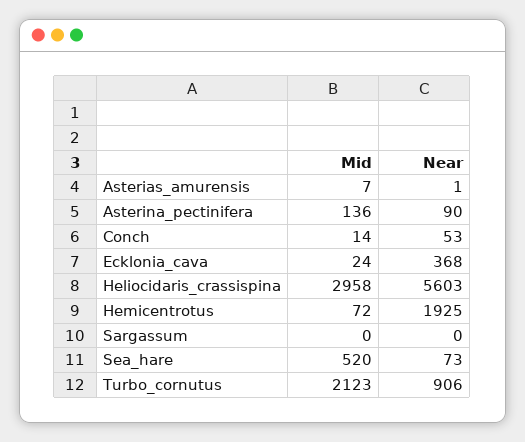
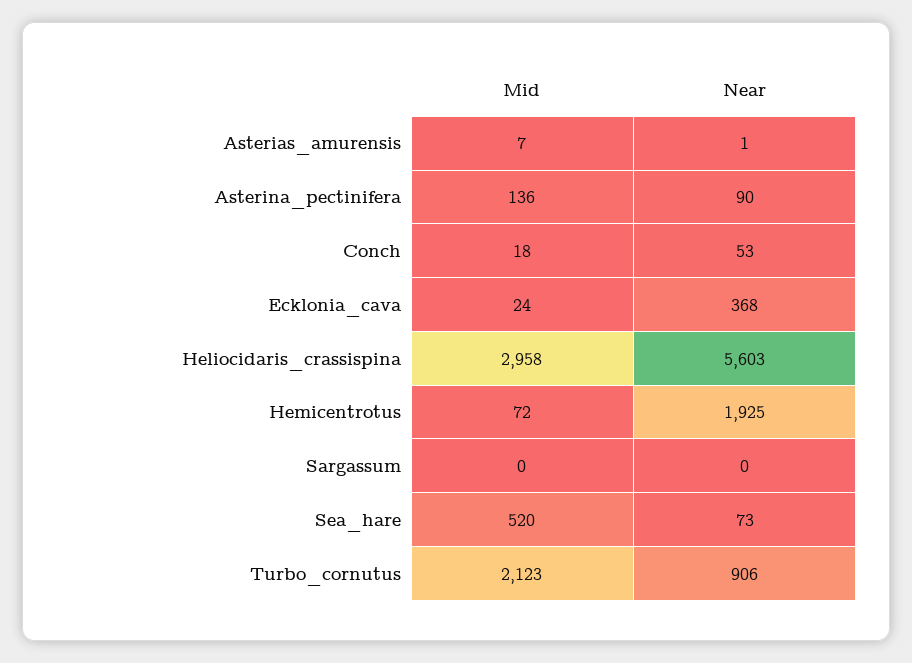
Mid, Conch: 14 -> 18

